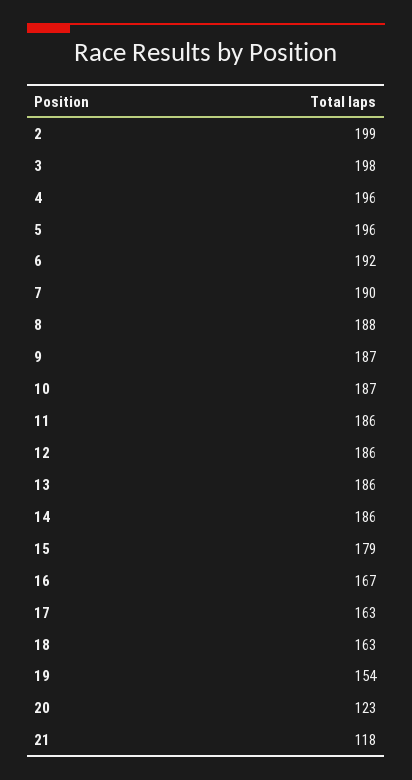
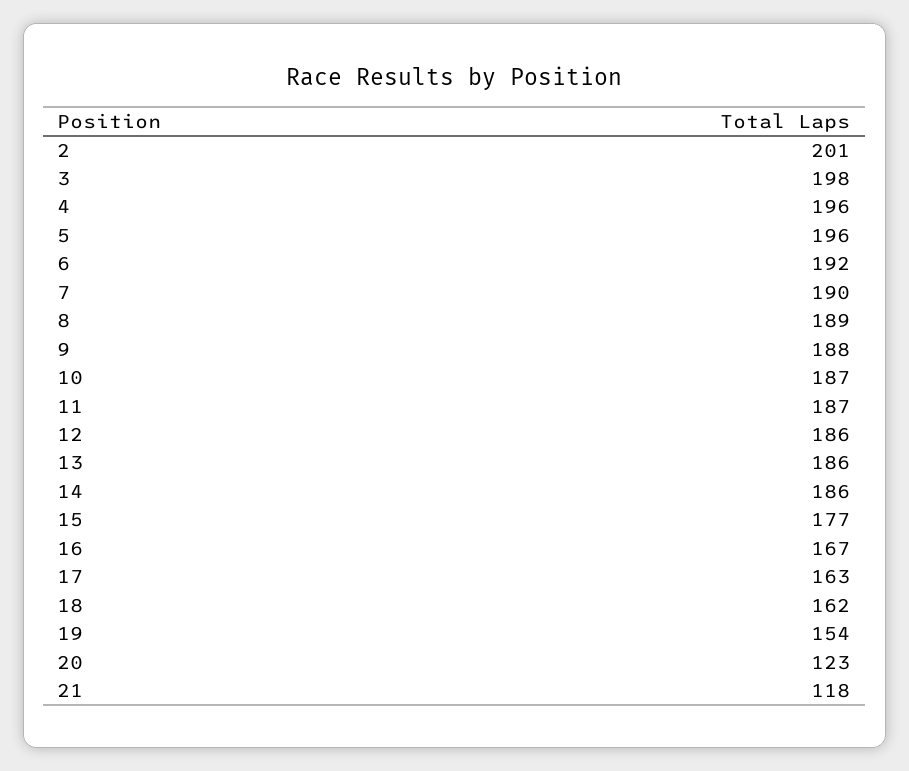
2: 199 -> 201
8: 188 -> 189
9: 187 -> 188
11: 186 -> 187
15: 179 -> 177
18: 163 -> 162

